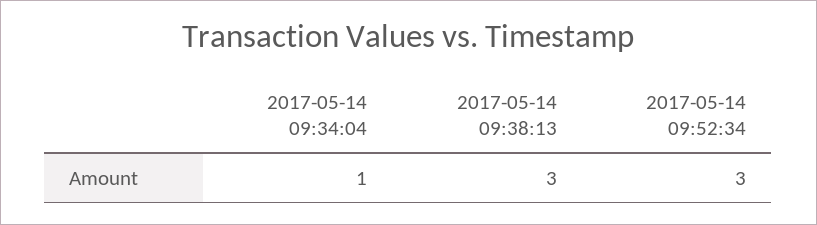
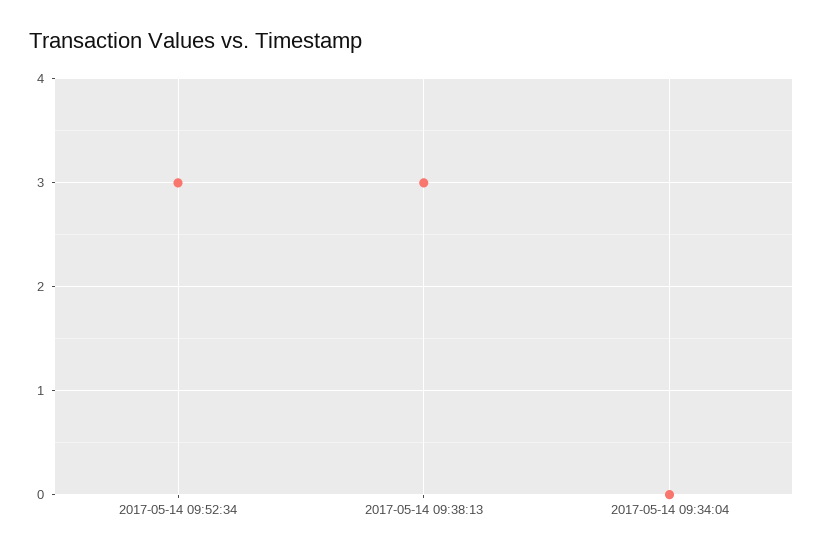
2017-05-14 09:34:04: 1 -> 0

